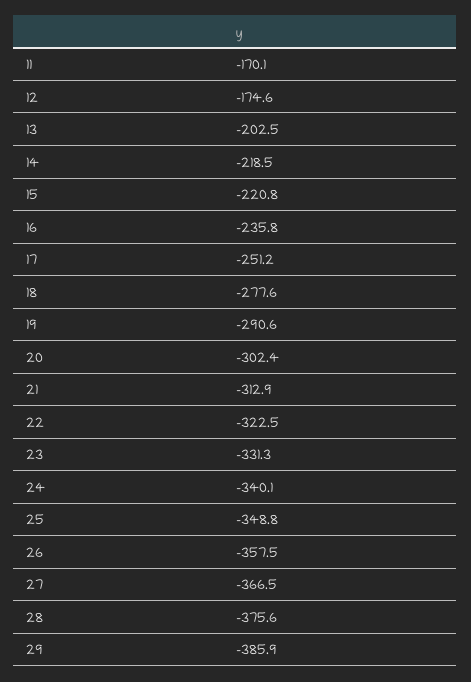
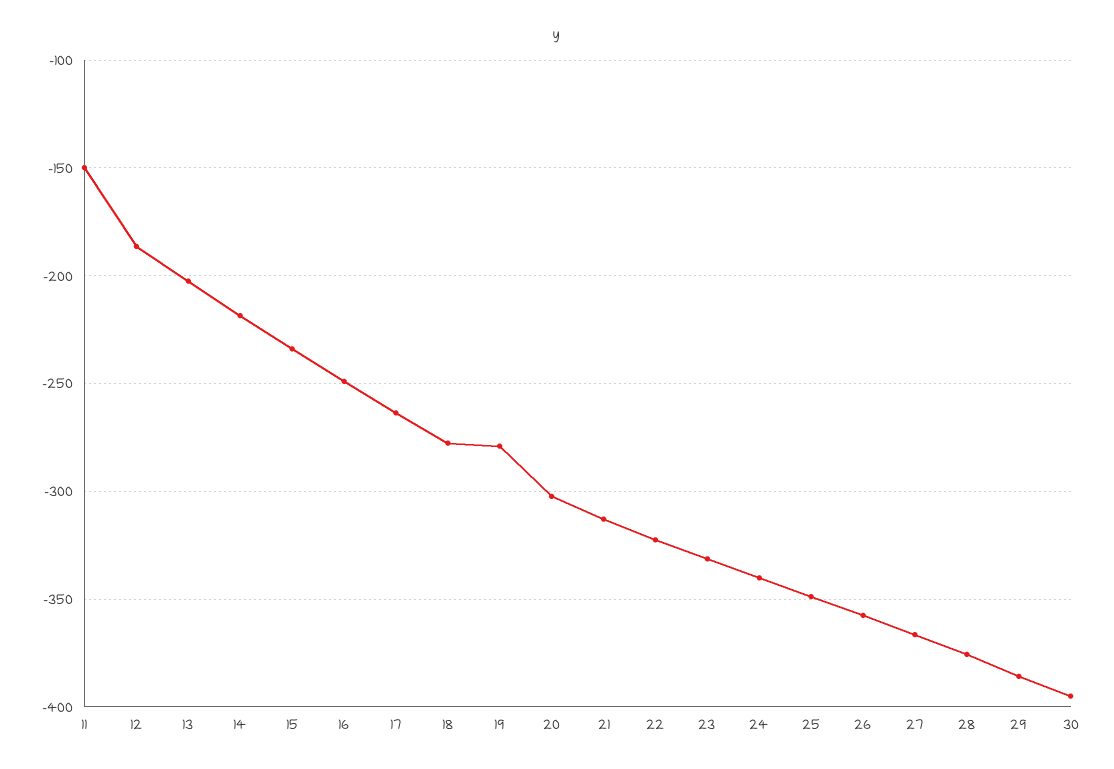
11: -170.1 -> -150
12: -174.6 -> -185
15: -220.8 -> -235
16: -235.8 -> -250
17: -251.2 -> -265
19: -290.6 -> -280
30: none -> -395

